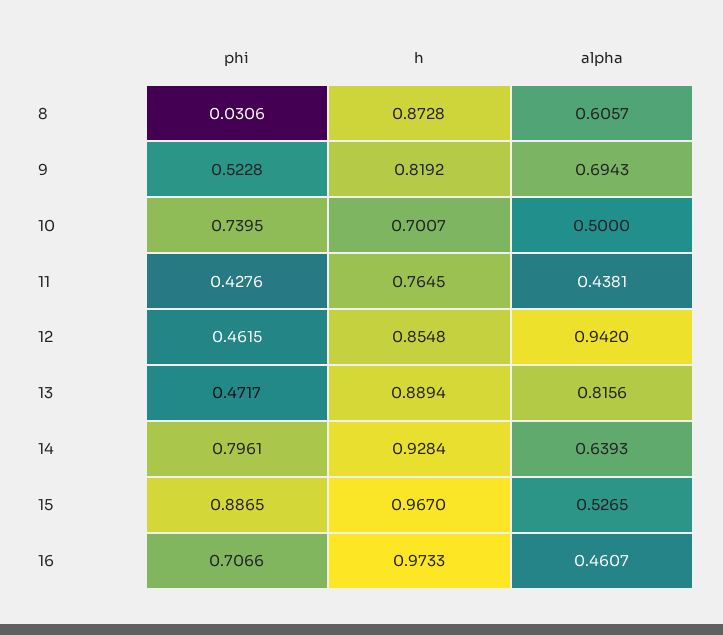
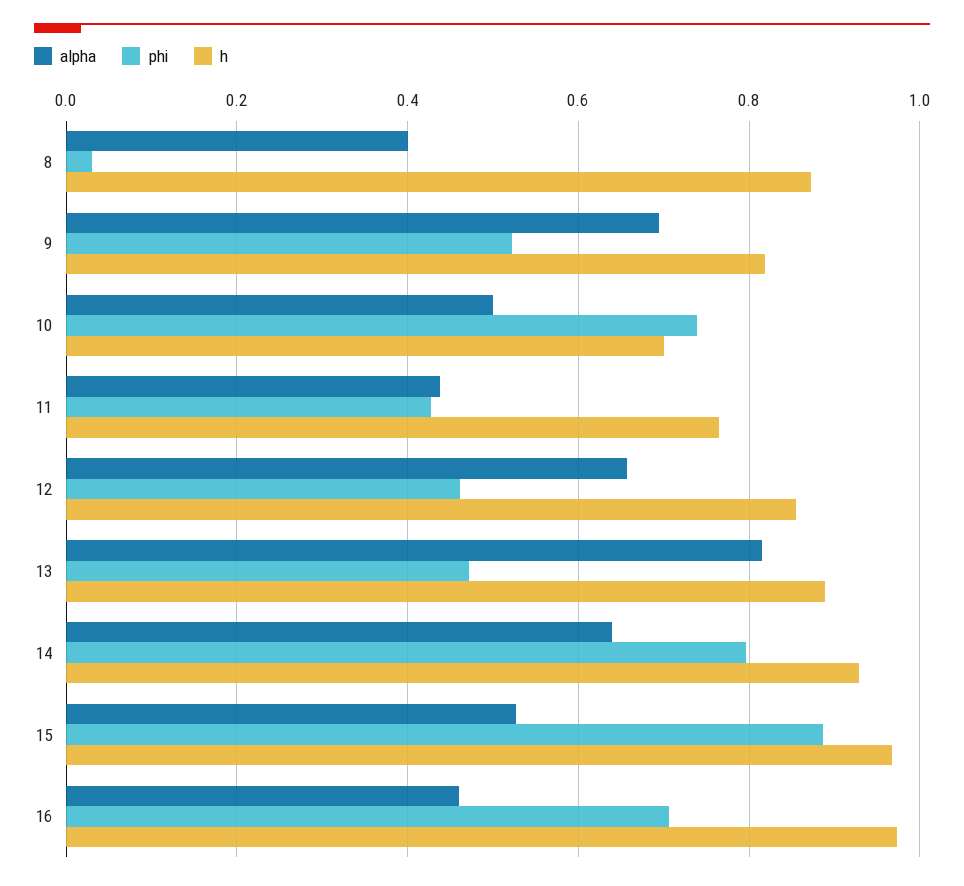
alpha, 8: 0.6057 -> 0.4
alpha, 12: 0.942 -> 0.66

